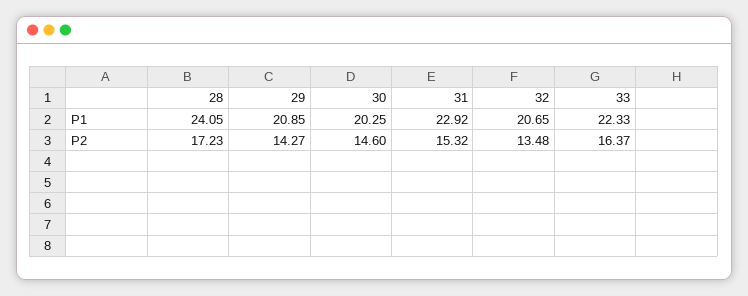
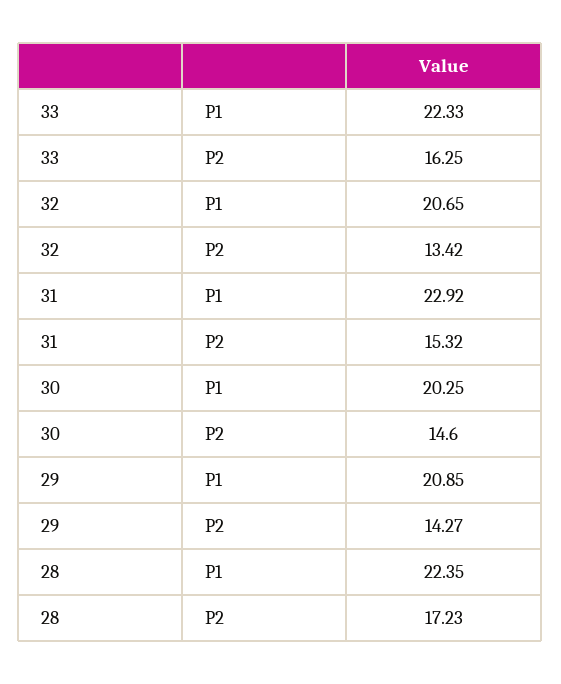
28, P1: 24.05 -> 22.35
32, P2: 13.48 -> 13.42
33, P2: 16.37 -> 16.25

